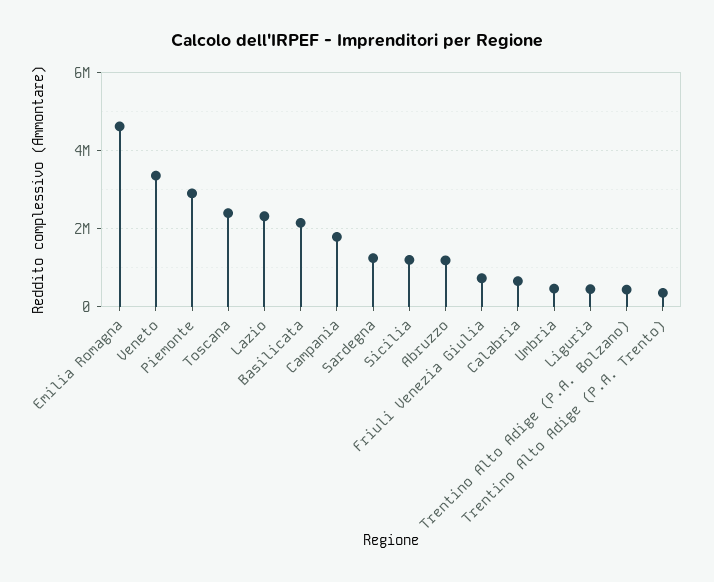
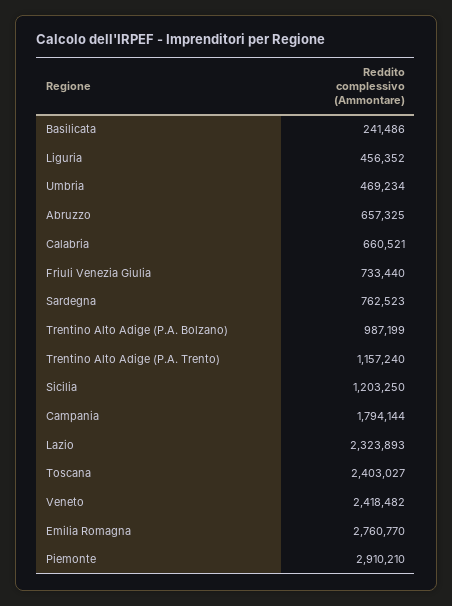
Emilia Romagna: 4600000 -> 2760770
Veneto: 3400000 -> 2418482
Basilicata: 2200000 -> 241486
Sardegna: 1200000 -> 762523
Abruzzo: 1200000 -> 657325
Trentino Alto Adige (P.A. Bolzano): 400000 -> 987199
Trentino Alto Adige (P.A. Trento): 400000 -> 1157240

